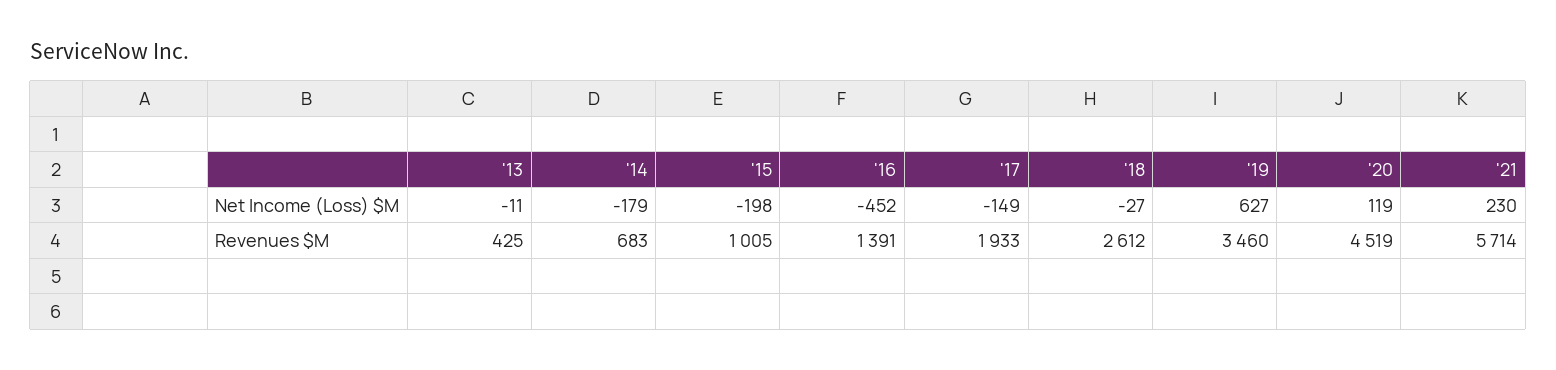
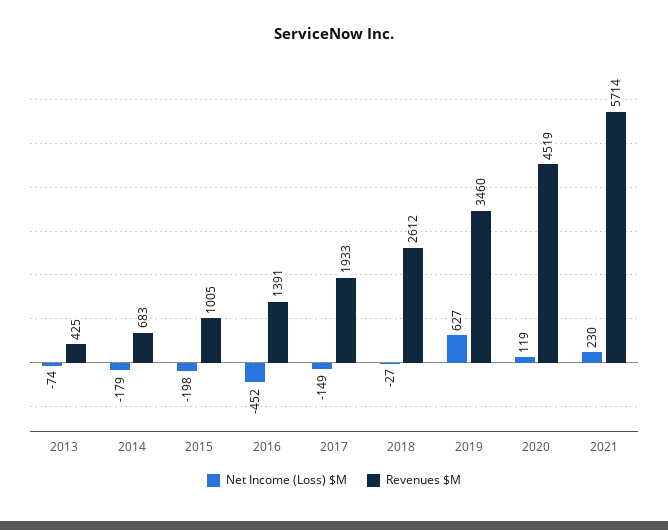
Net Income (Loss) $M, '13: -11 -> -74

